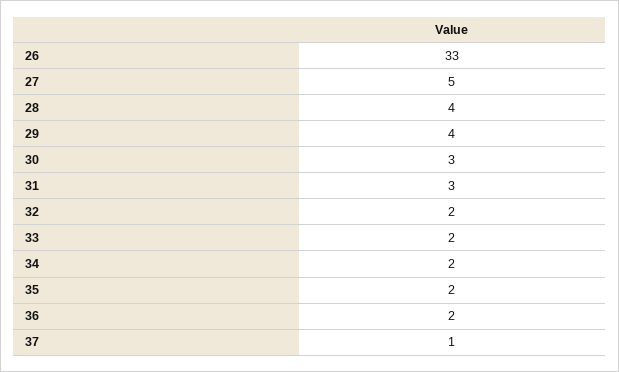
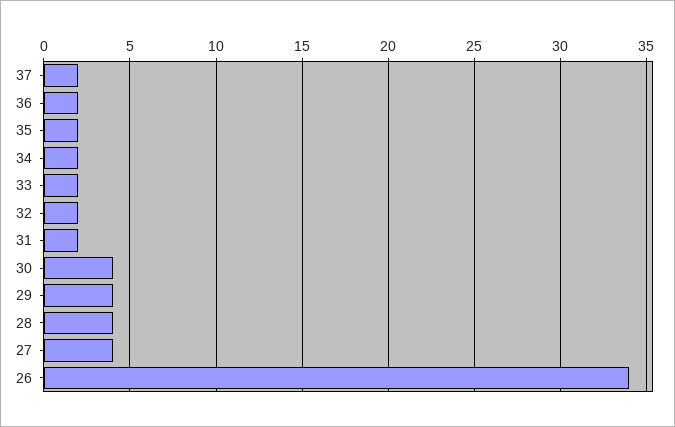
26: 33 -> 34
27: 5 -> 4
30: 3 -> 4
31: 3 -> 2
37: 1 -> 2

